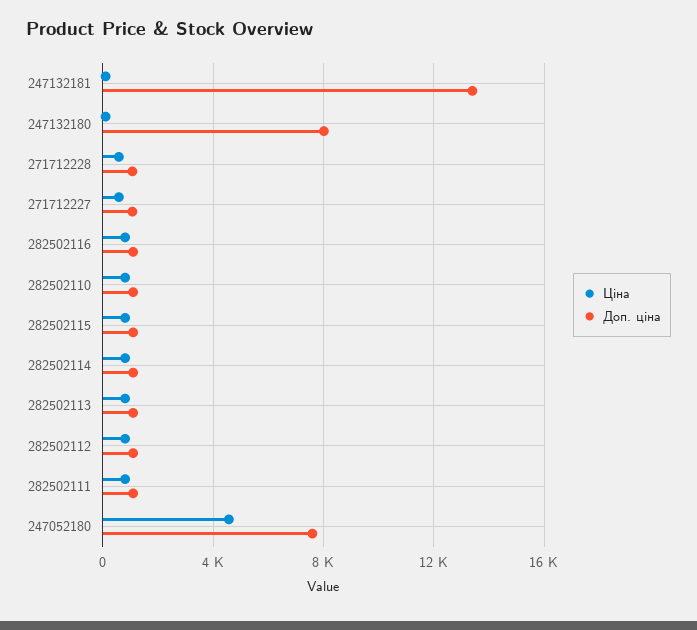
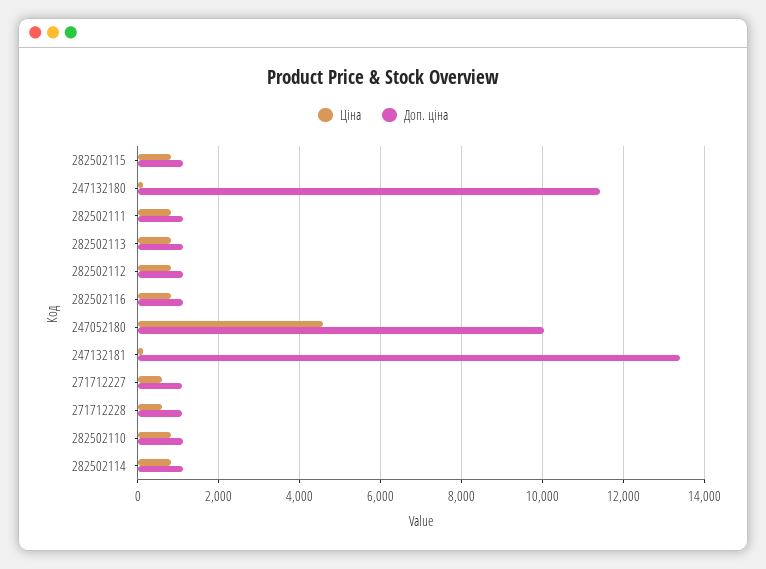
Доп. ціна, 247132180: 8000 -> 11400
Доп. ціна, 247052180: 7500 -> 10000

